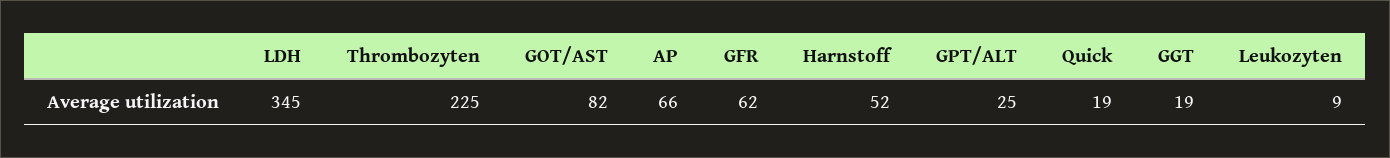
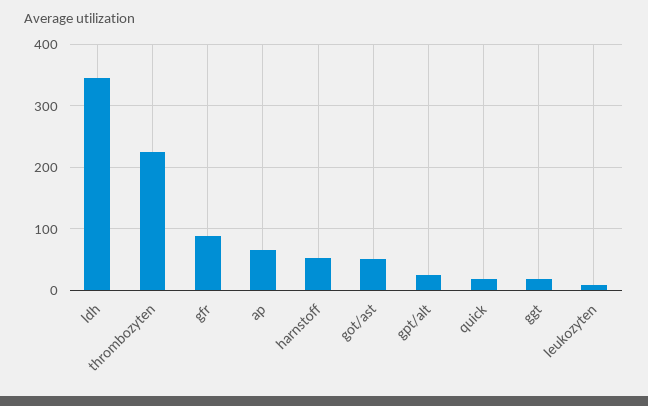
GOT/AST: 82 -> 50
GFR: 62 -> 90

